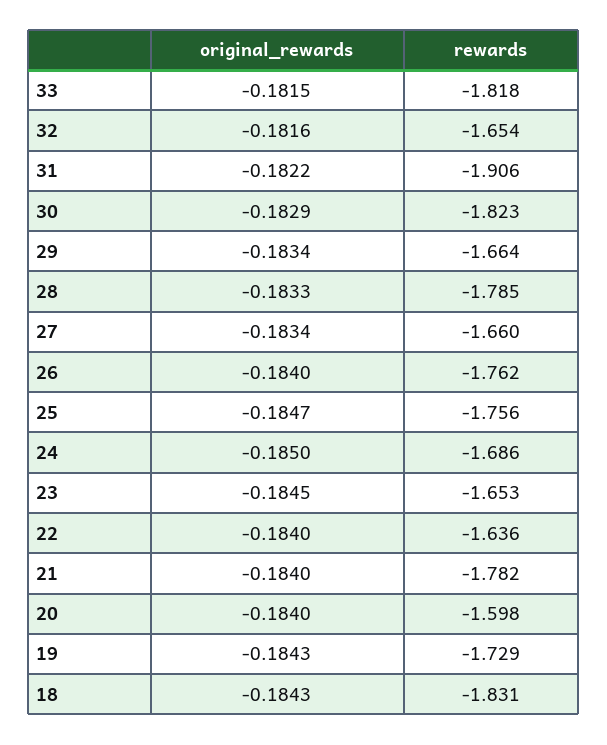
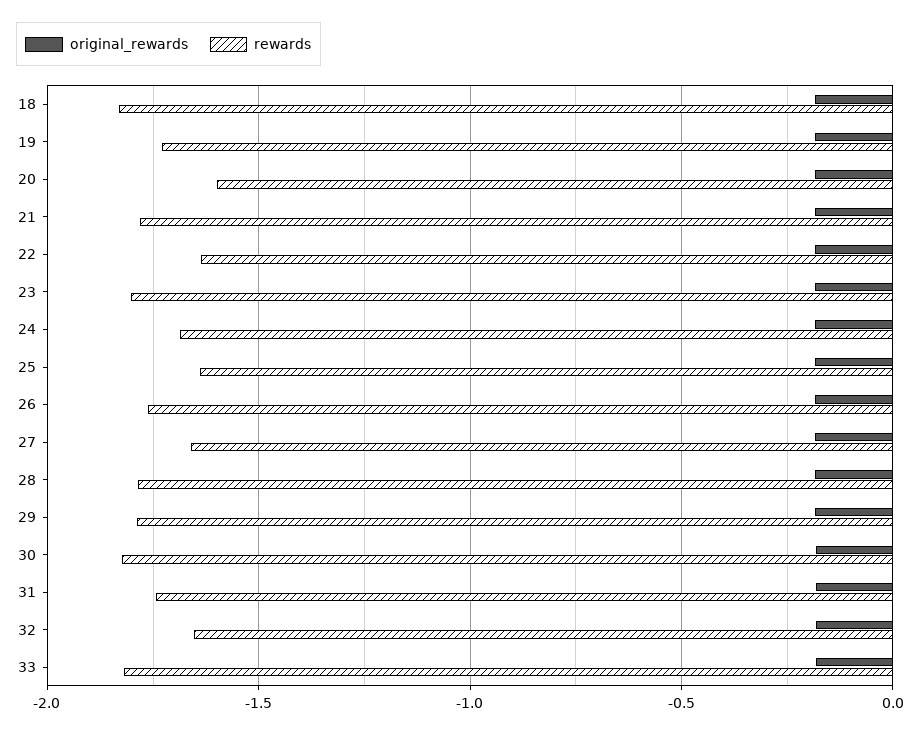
rewards, 31: -1.906 -> -1.75
rewards, 29: -1.664 -> -1.8
rewards, 25: -1.756 -> -1.65
rewards, 23: -1.653 -> -1.8

